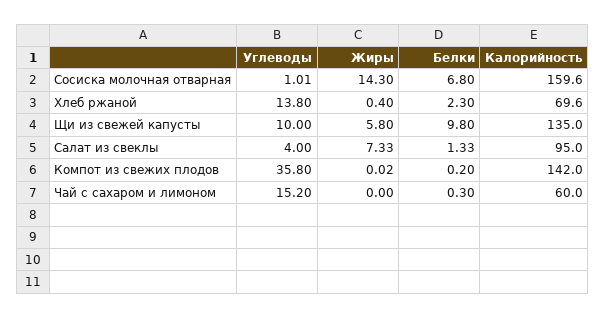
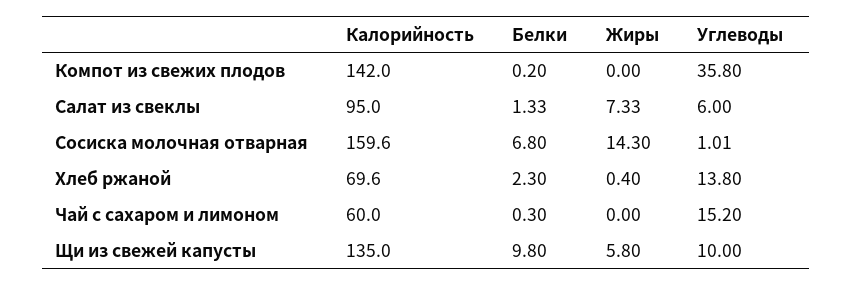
Углеводы, Салат из свеклы: 4 -> 6
Жиры, Компот из свежих плодов: 0.02 -> 0

